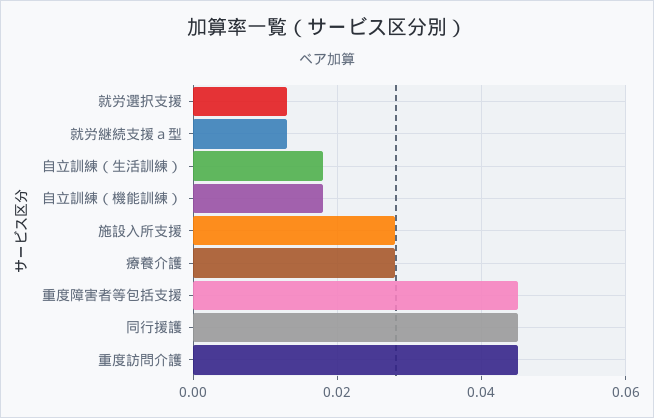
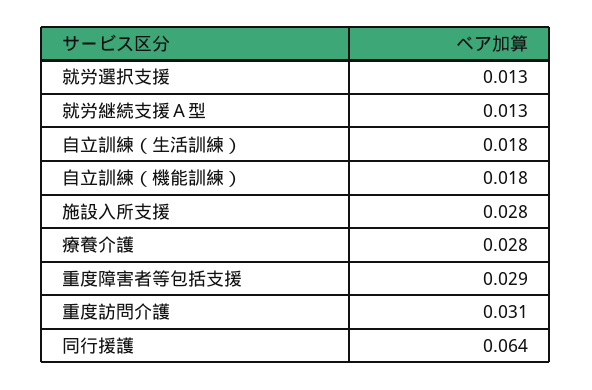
重度障害者等包括支援: 0.045 -> 0.029
同行援護: 0.045 -> 0.064
重度訪問介護: 0.045 -> 0.031

